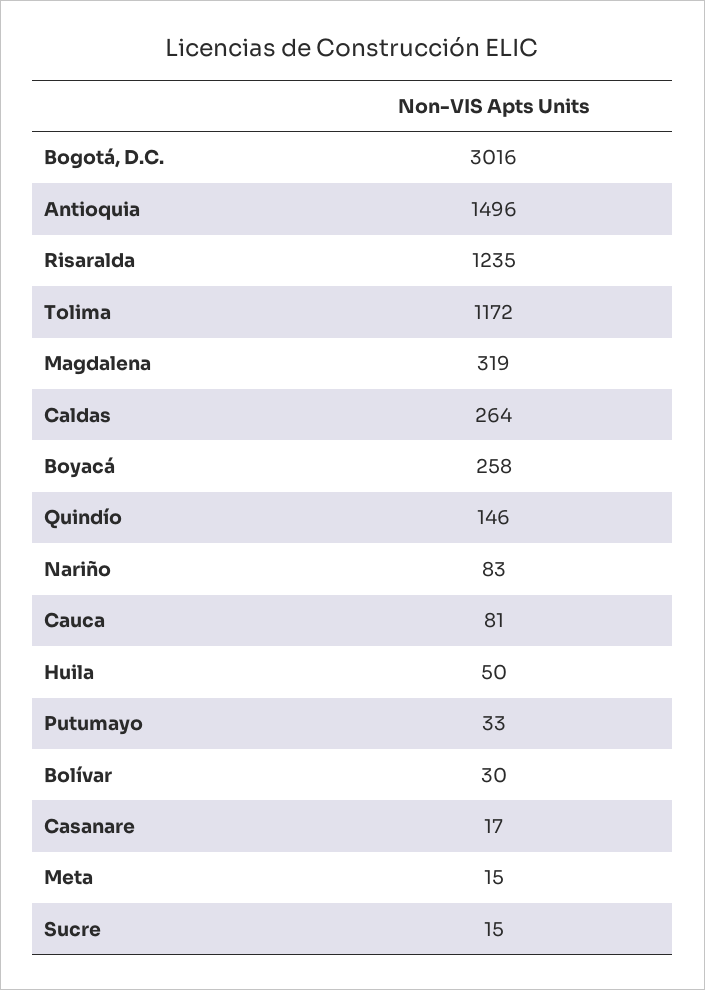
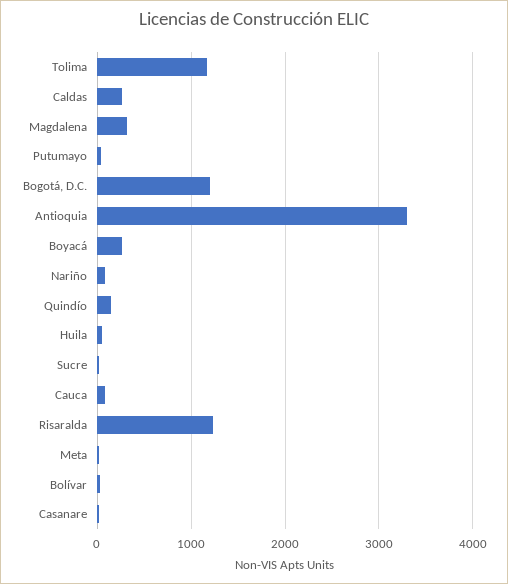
Bogotá, D.C.: 3016 -> 1200
Antioquia: 1496 -> 3300

